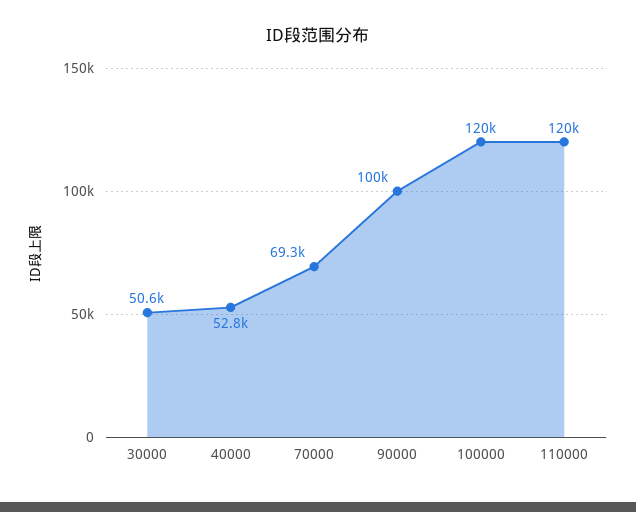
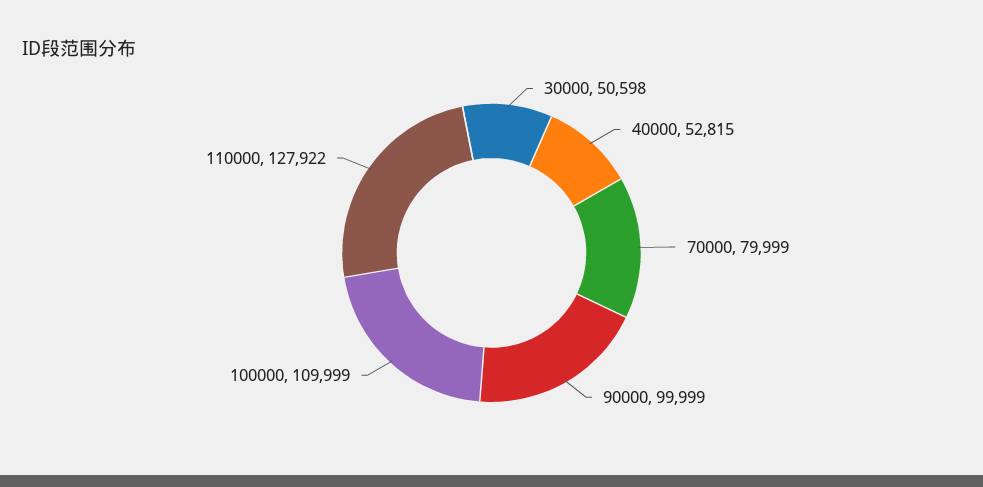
70000: 69300 -> 79999
100000: 120000 -> 109999
110000: 120000 -> 127922

